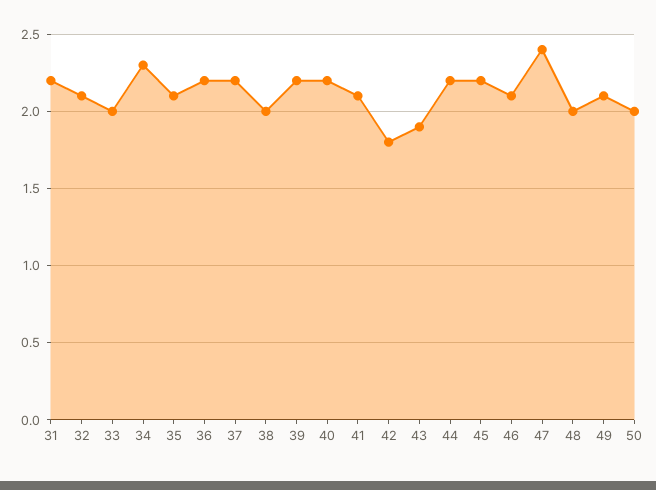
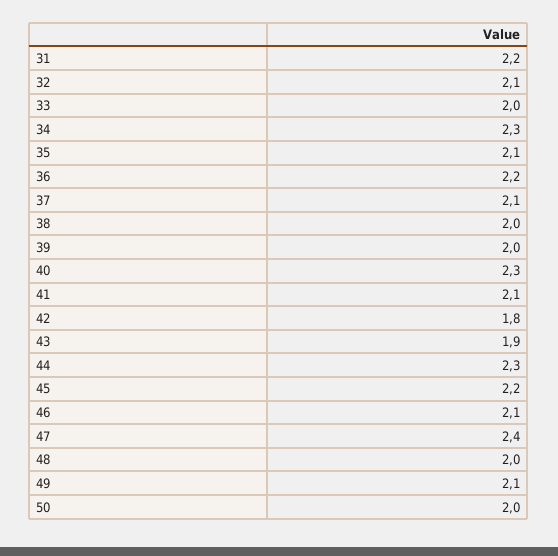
37: 2.2 -> 2.1
39: 2.2 -> 2
40: 2.2 -> 2.3
44: 2.2 -> 2.3

